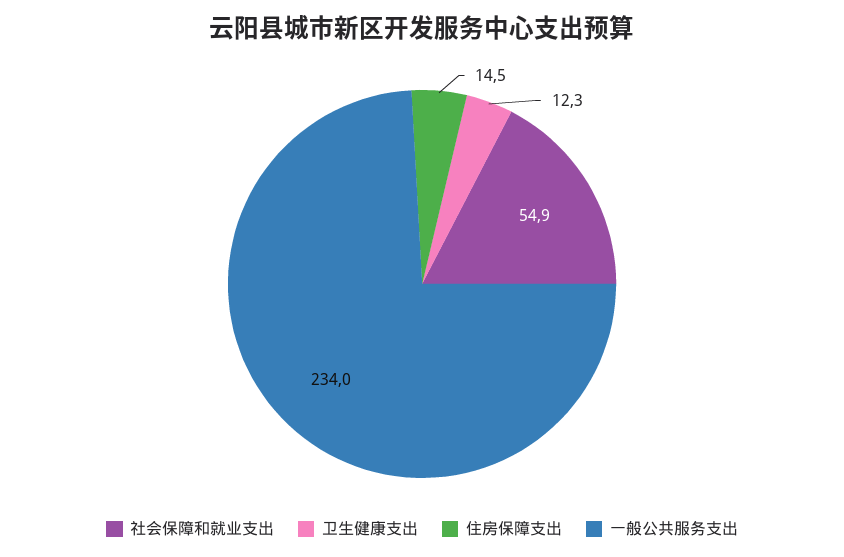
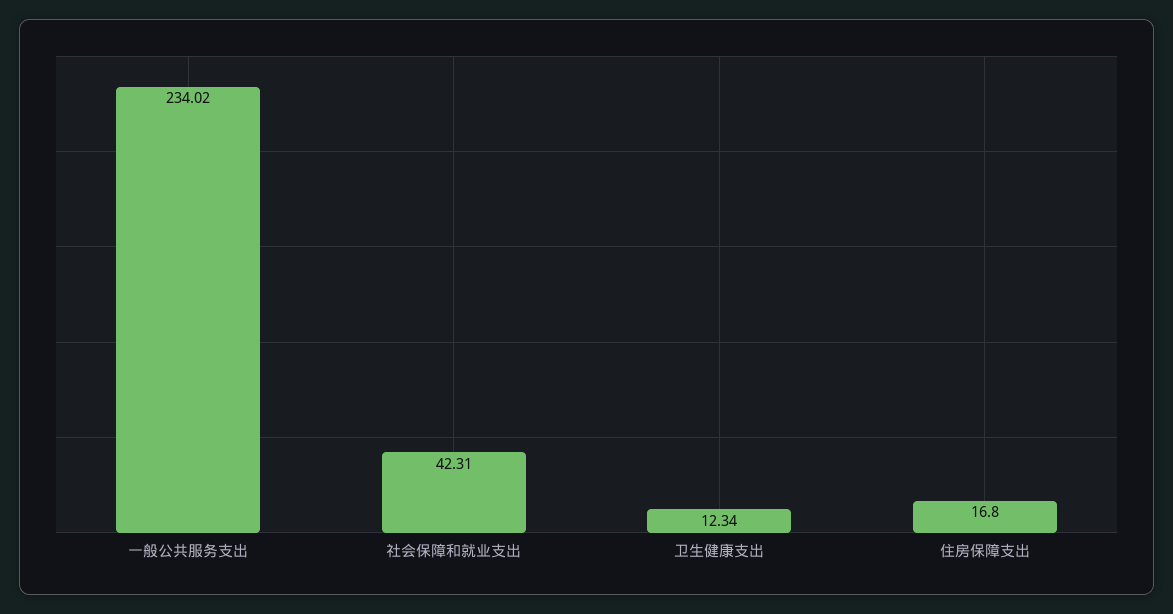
社会保障和就业支出: 54.9 -> 42.31
住房保障支出: 14.5 -> 16.8

